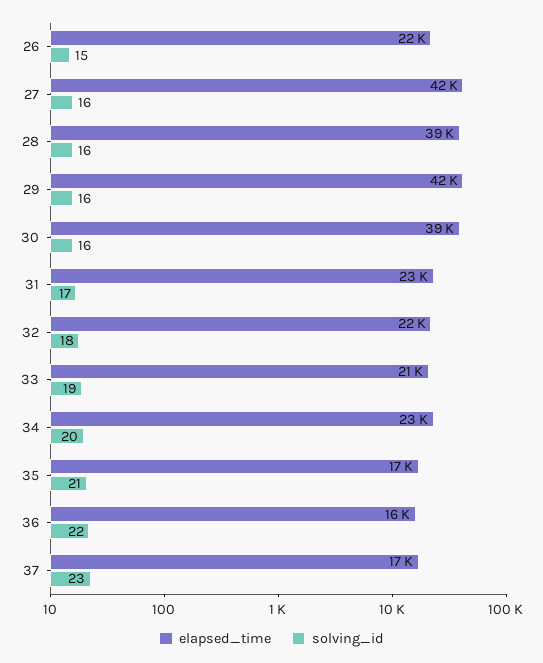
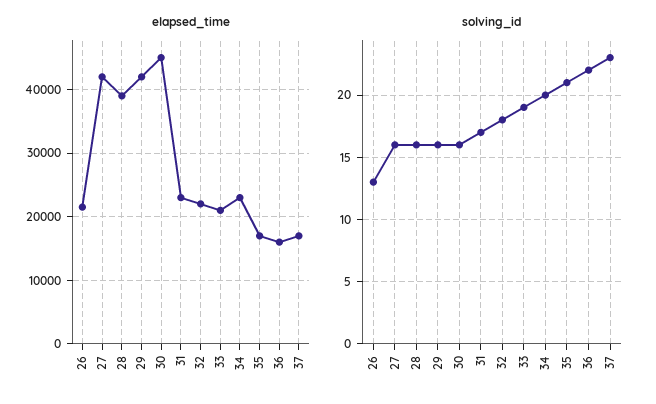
solving_id, 26: 15 -> 13
elapsed_time, 30: 39000 -> 45000

